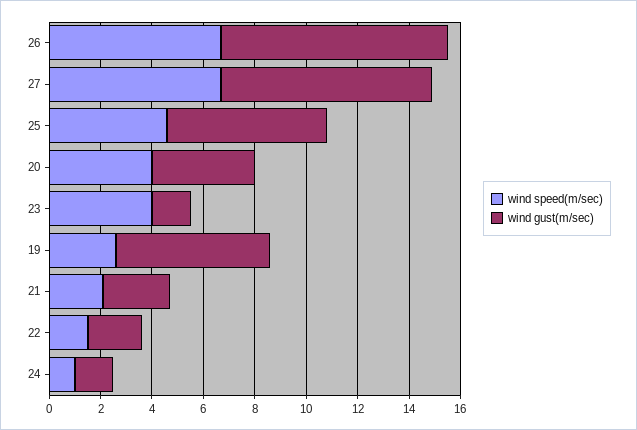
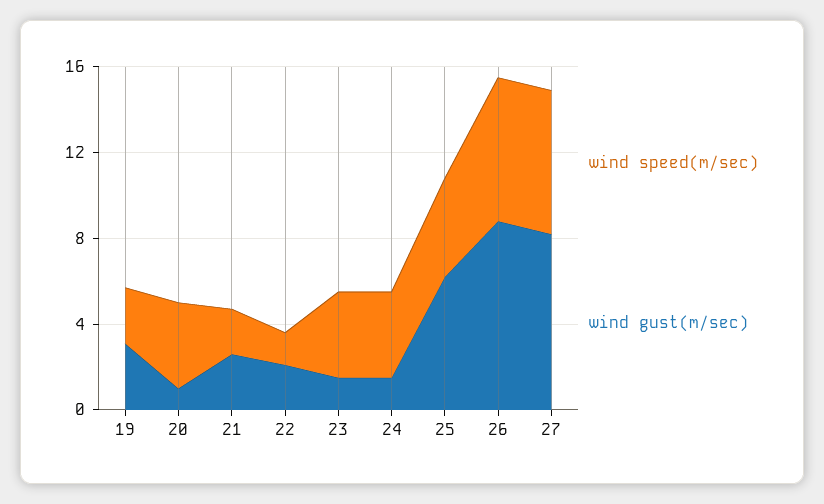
wind gust(m/sec), 20: 4 -> 1
wind gust(m/sec), 19: 6 -> 3
wind speed(m/sec), 24: 1 -> 4

